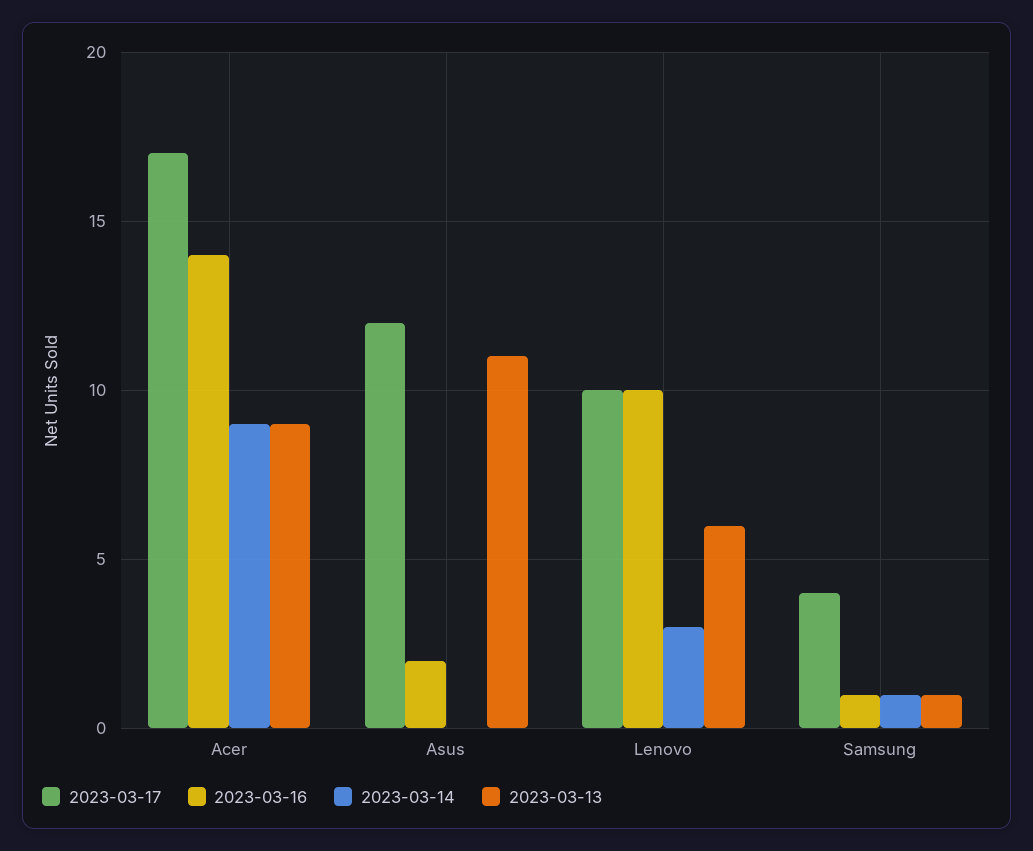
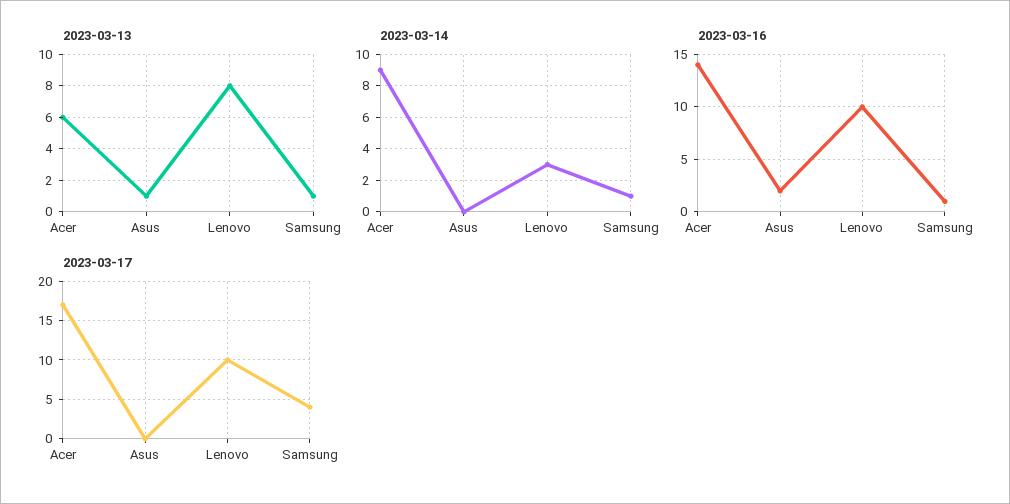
2023-03-13, Acer: 9 -> 6
2023-03-17, Asus: 12 -> 0
2023-03-13, Asus: 11 -> 1
2023-03-13, Lenovo: 6 -> 8

